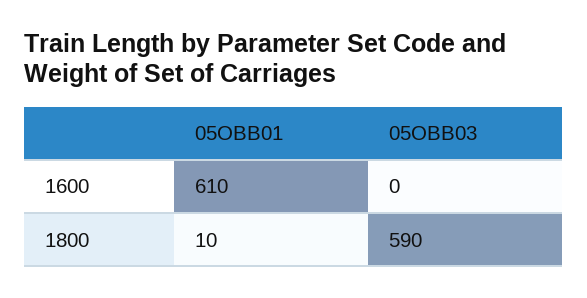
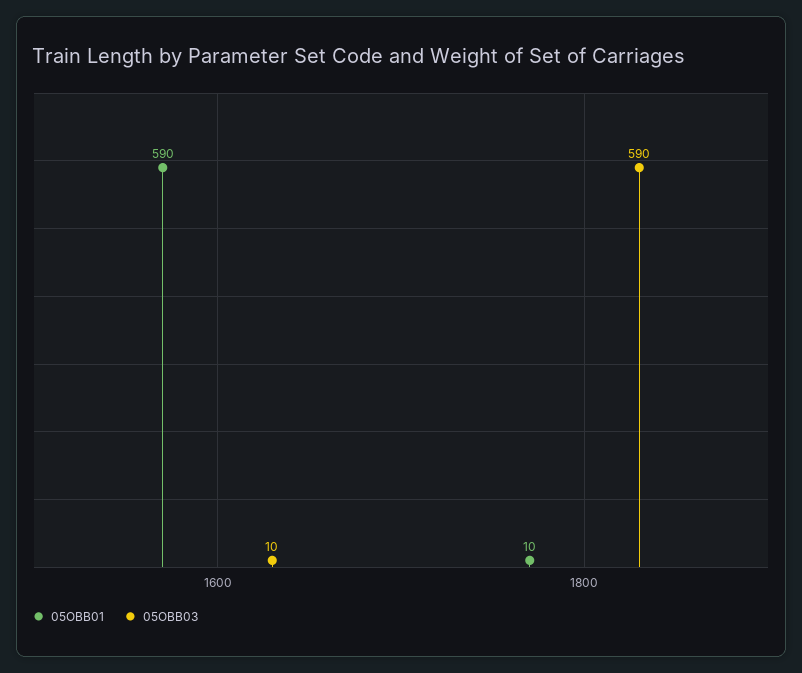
05OBB01, 1600: 610 -> 590
05OBB03, 1600: 0 -> 10

